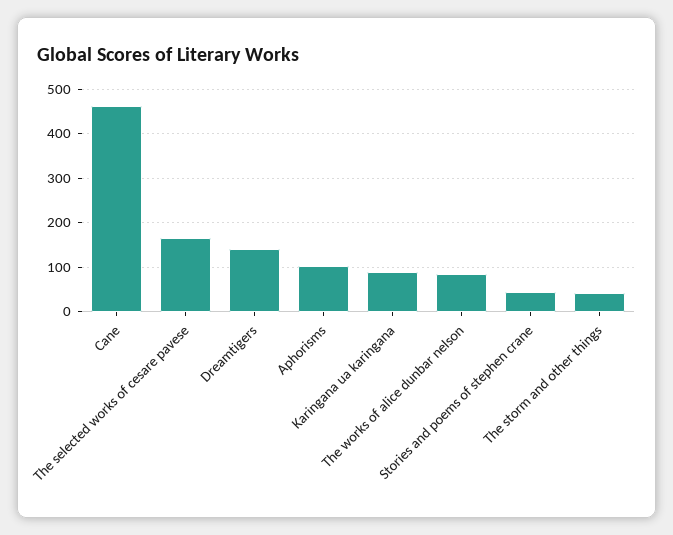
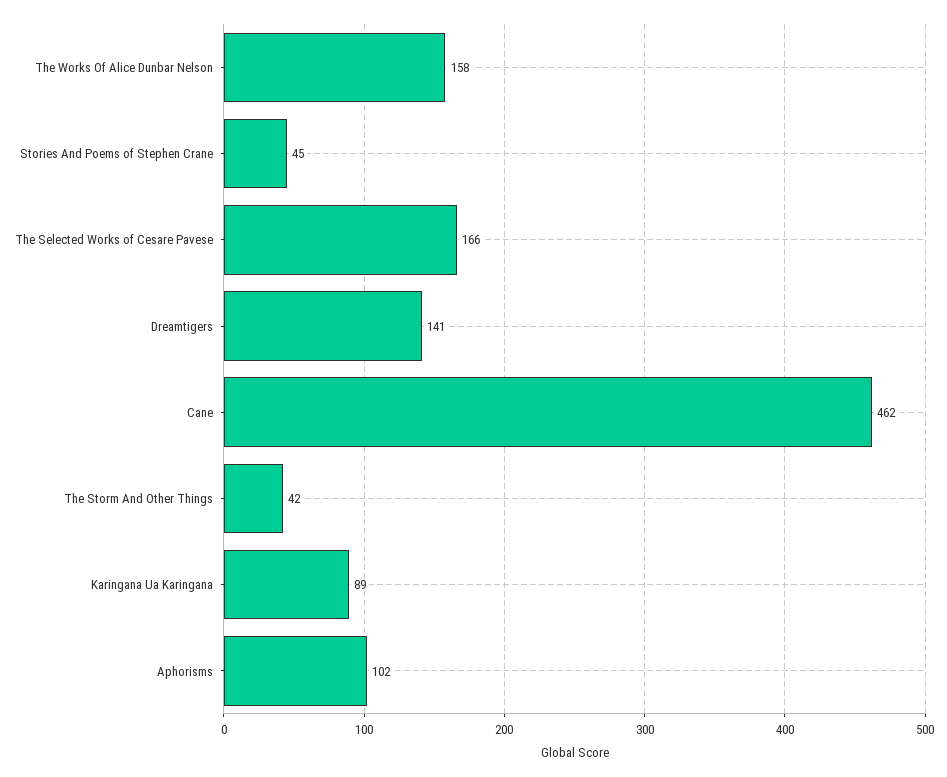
The works of alice dunbar nelson: 80 -> 158

